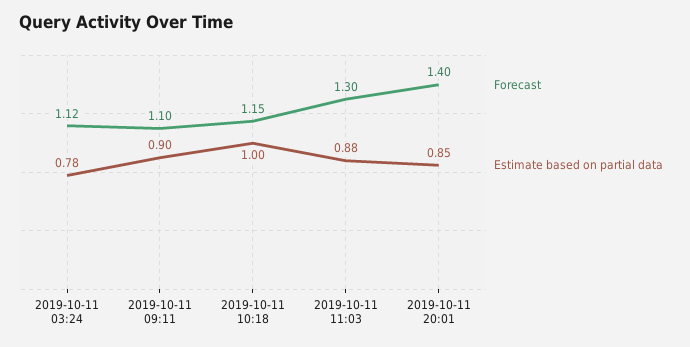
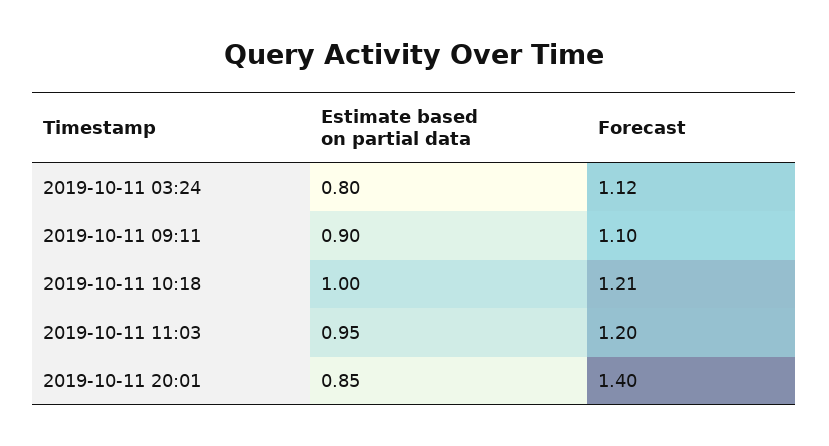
Estimate based on partial data, 2019-10-11 03:24: 0.78 -> 0.8
Forecast, 2019-10-11 10:18: 1.15 -> 1.21
Forecast, 2019-10-11 11:03: 1.3 -> 1.2
Estimate based on partial data, 2019-10-11 11:03: 0.88 -> 0.95

